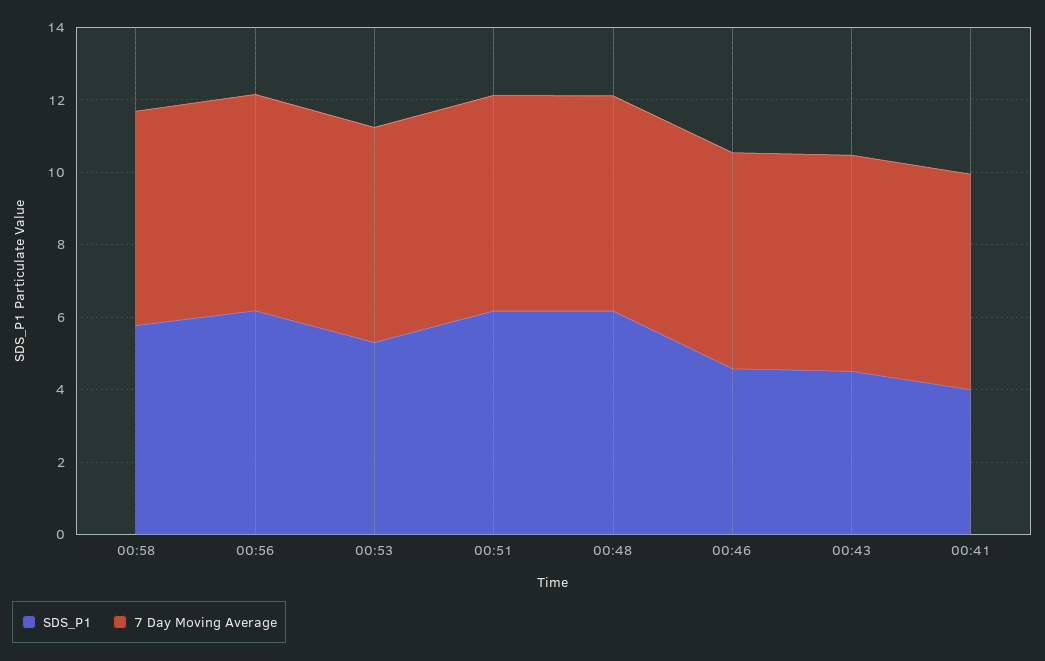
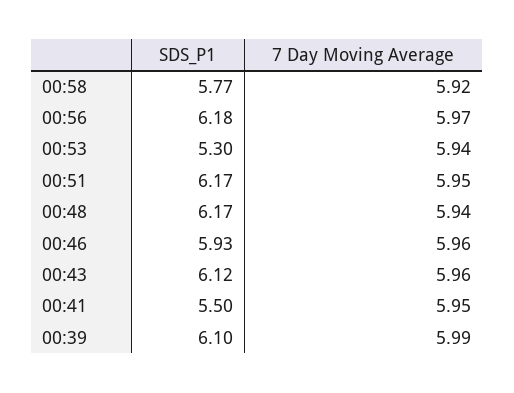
SDS_P1, 00:46: 4.5 -> 5.93
SDS_P1, 00:43: 4.5 -> 6.12
SDS_P1, 00:41: 4 -> 5.5
SDS_P1, 00:39: none -> 6.1
7 Day Moving Average, 00:39: none -> 5.99

